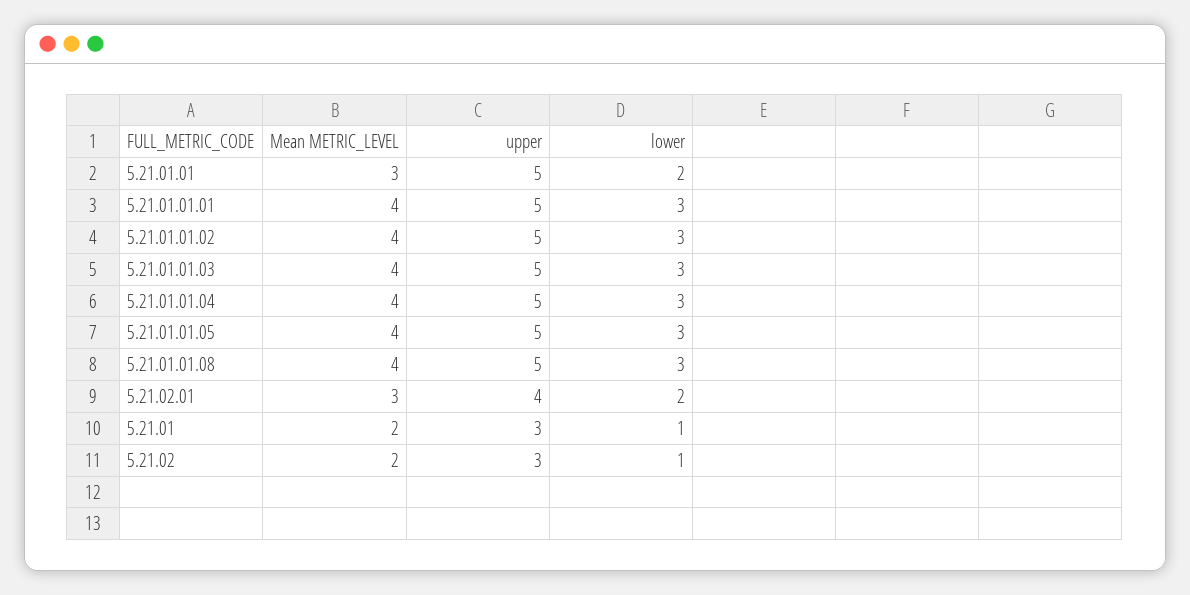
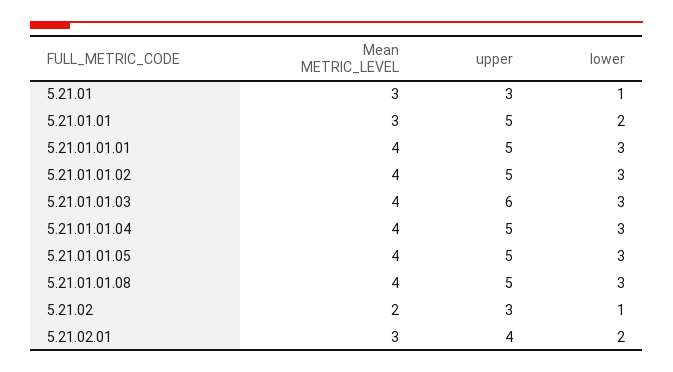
upper, 5.21.01.01.03: 5 -> 6
Mean METRIC_LEVEL, 5.21.01: 2 -> 3

